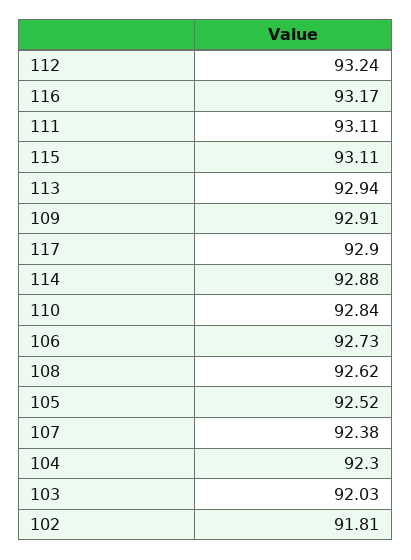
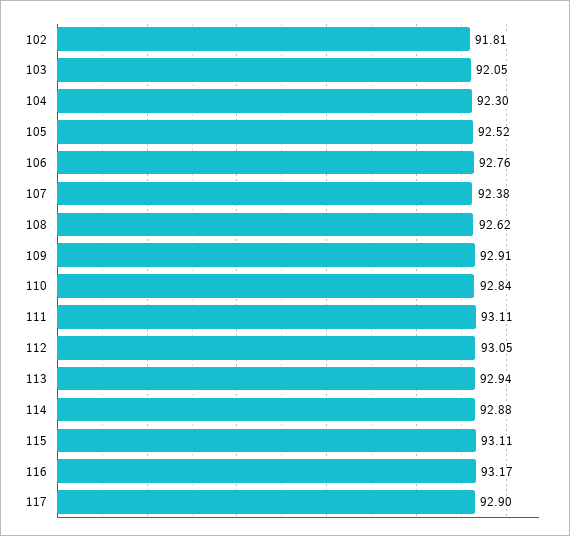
112: 93.24 -> 93.05
106: 92.73 -> 92.76
103: 92.03 -> 92.05

